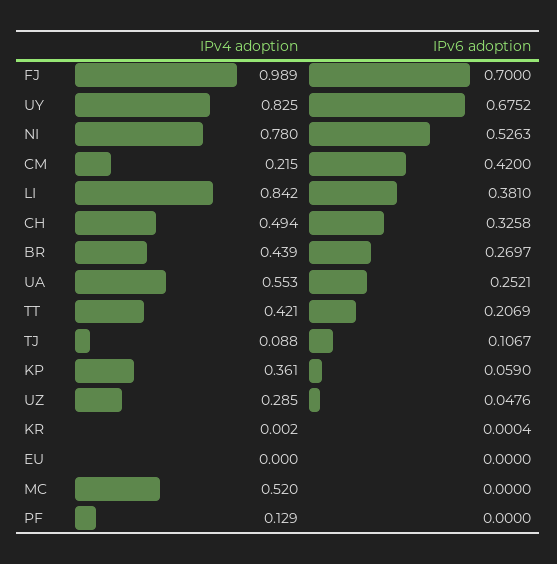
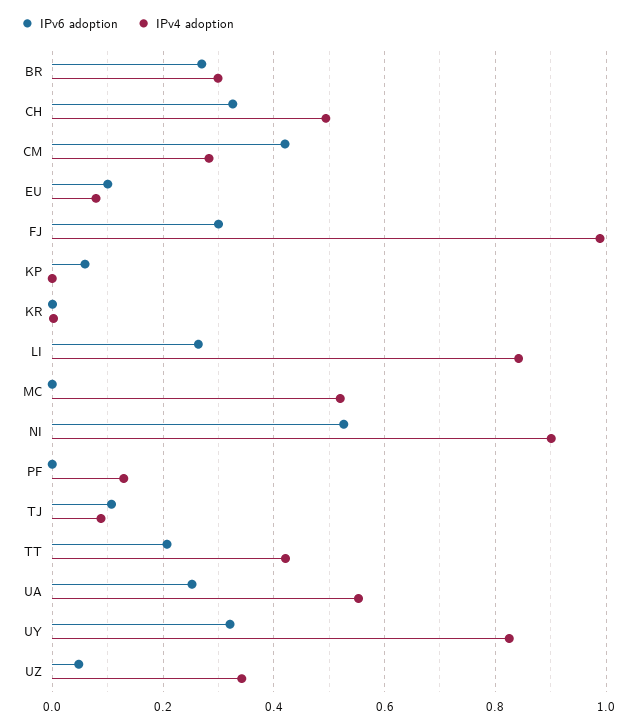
IPv6 adoption, FJ: 0.7 -> 0.3
IPv6 adoption, UY: 0.6752 -> 0.32
IPv4 adoption, NI: 0.78 -> 0.9
IPv4 adoption, CM: 0.215 -> 0.28
IPv6 adoption, LI: 0.381 -> 0.26
IPv4 adoption, BR: 0.439 -> 0.3
IPv4 adoption, KP: 0.361 -> 0
IPv4 adoption, UZ: 0.285 -> 0.34
IPv4 adoption, EU: 0 -> 0.08
IPv6 adoption, EU: 0 -> 0.1

